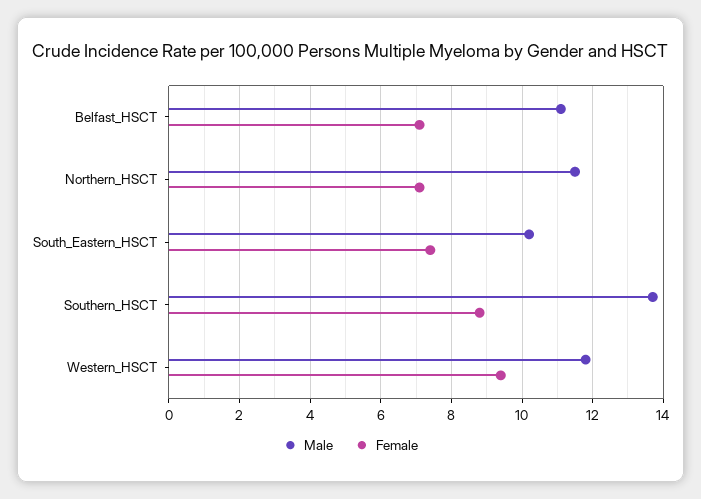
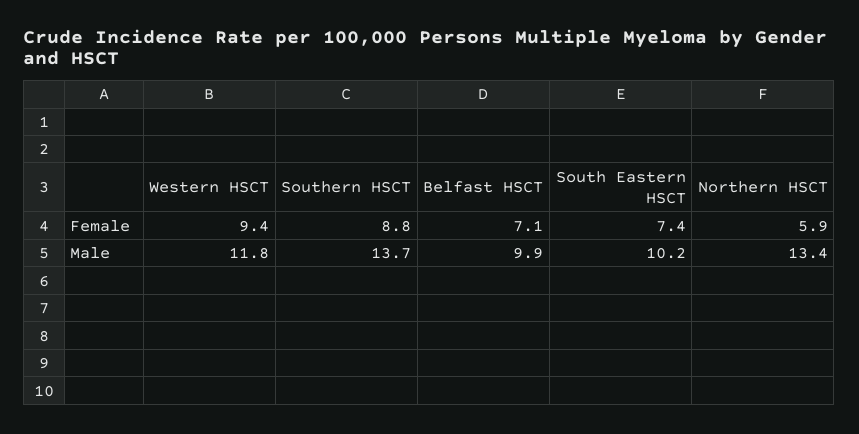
Male, Belfast_HSCT: 11 -> 9.9
Male, Northern_HSCT: 11.5 -> 13.4
Female, Northern_HSCT: 7 -> 5.9

